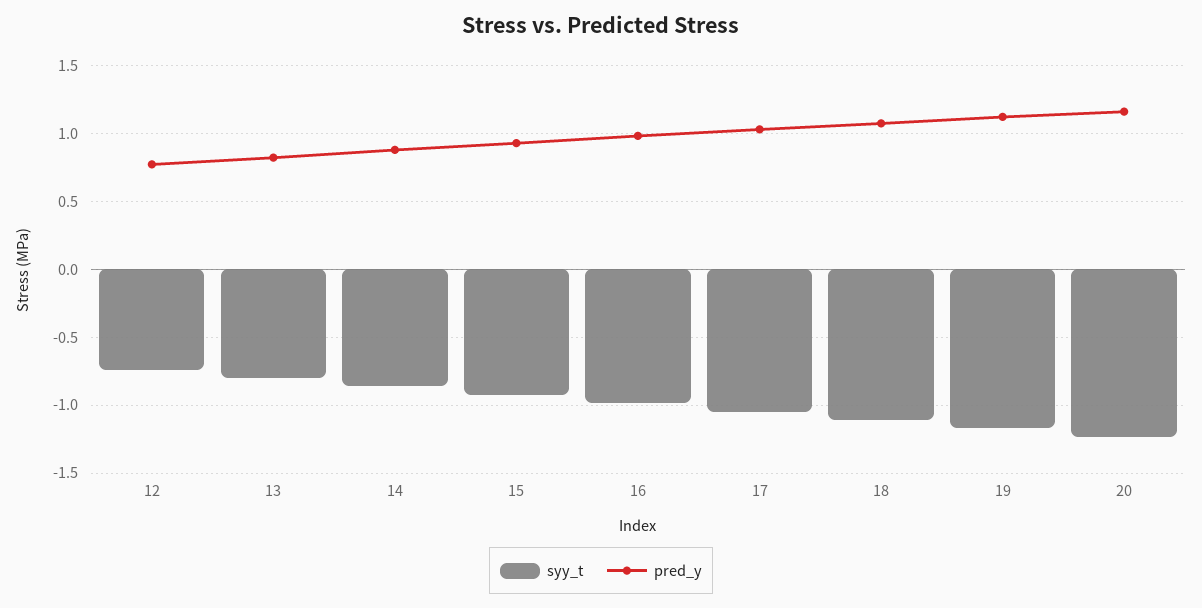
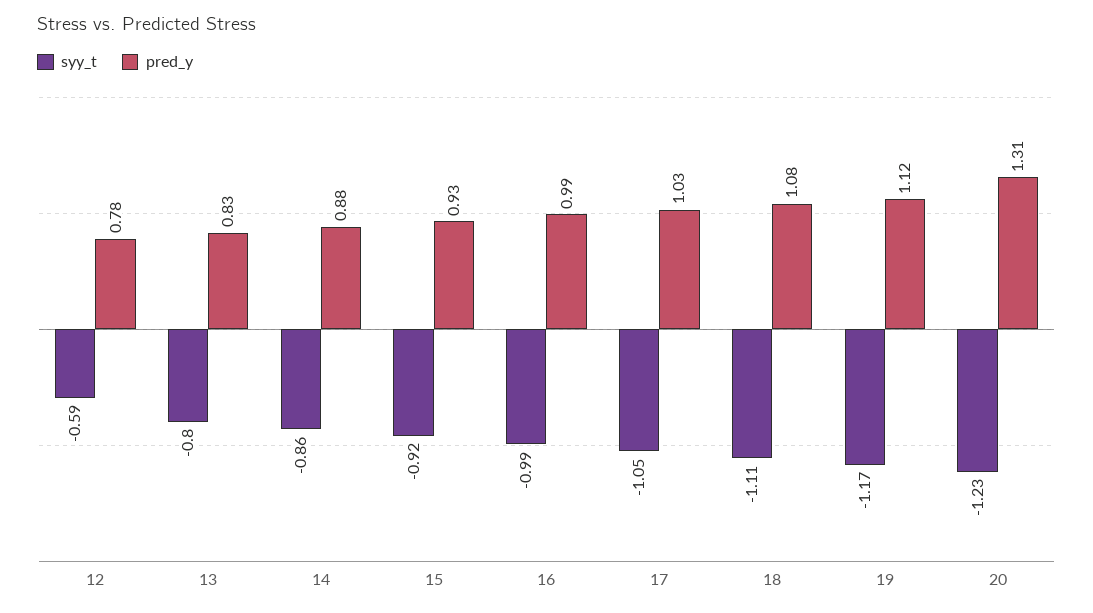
syy_t, 12: -0.75 -> -0.59
pred_y, 20: 1.15 -> 1.31

